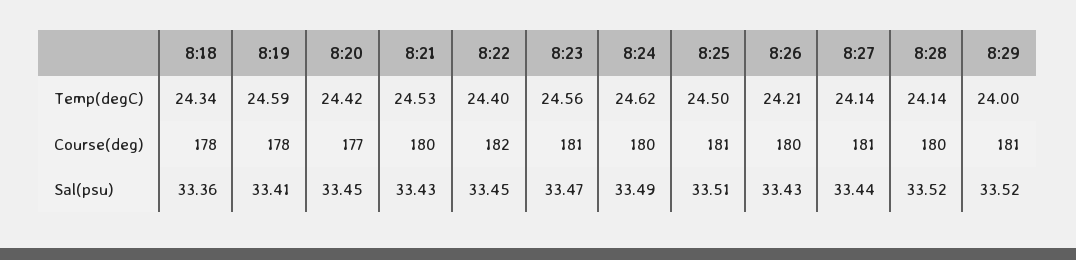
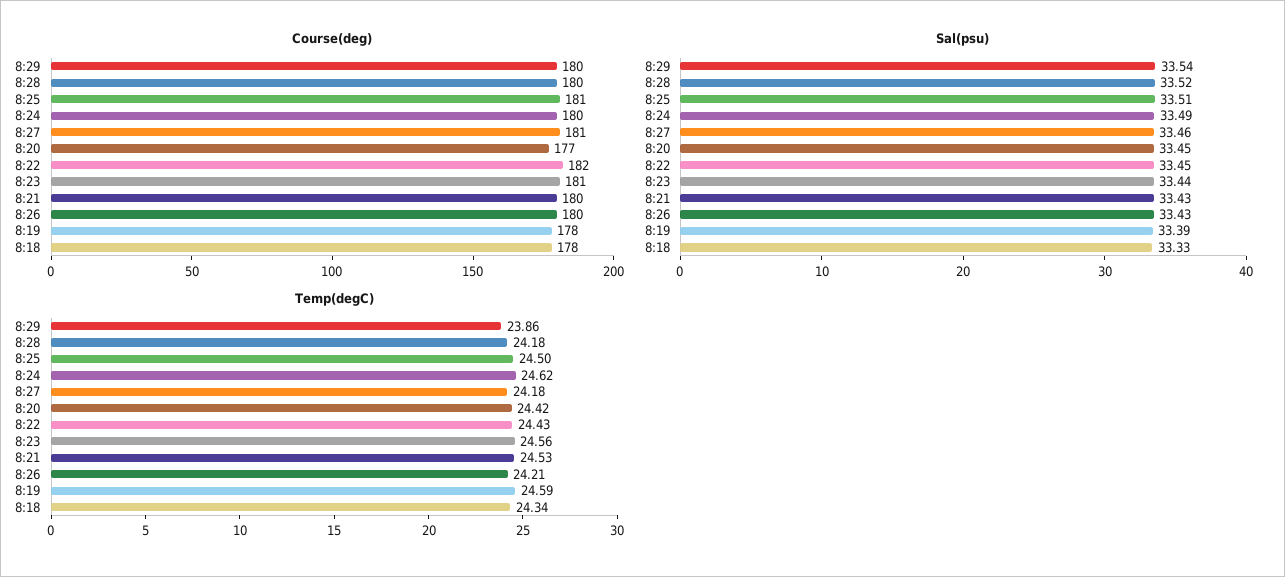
Temp(degC), 8:22: 24.4 -> 24.43
Temp(degC), 8:27: 24.14 -> 24.18
Temp(degC), 8:28: 24.14 -> 24.18
Temp(degC), 8:29: 24 -> 23.86
Course(deg), 8:29: 181 -> 180
Sal(psu), 8:18: 33.36 -> 33.33
Sal(psu), 8:19: 33.41 -> 33.39
Sal(psu), 8:23: 33.47 -> 33.44
Sal(psu), 8:27: 33.44 -> 33.46
Sal(psu), 8:29: 33.52 -> 33.54

